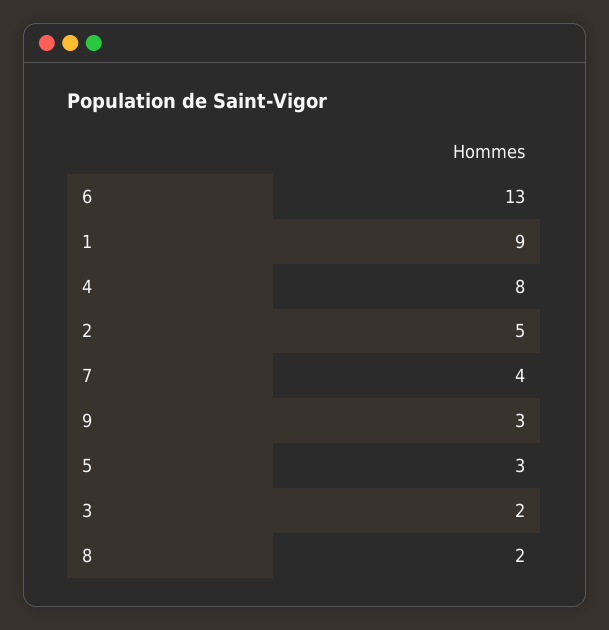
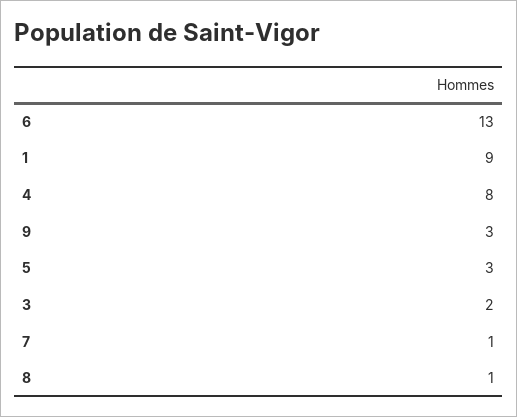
2: 5 -> none
7: 4 -> 1
8: 2 -> 1

